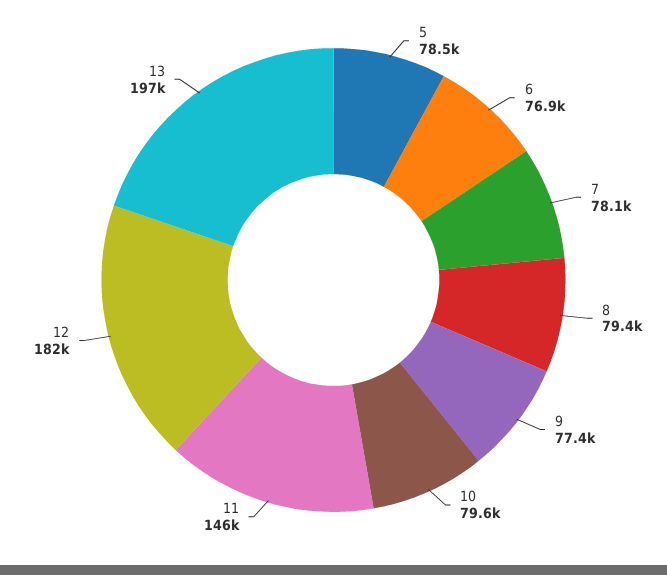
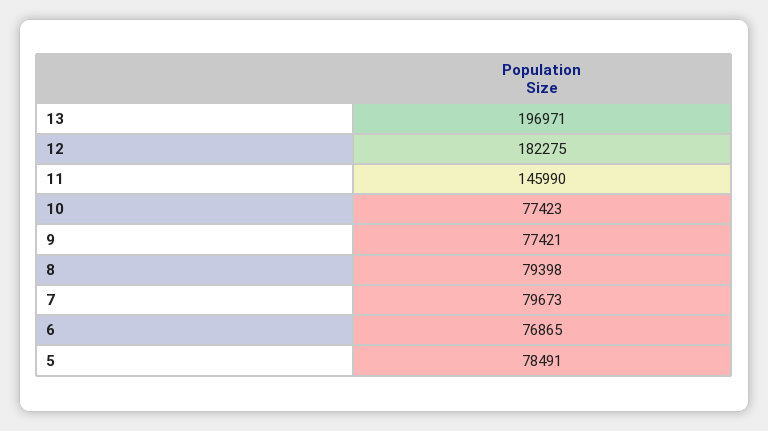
7: 78100 -> 79673
10: 79600 -> 77423

